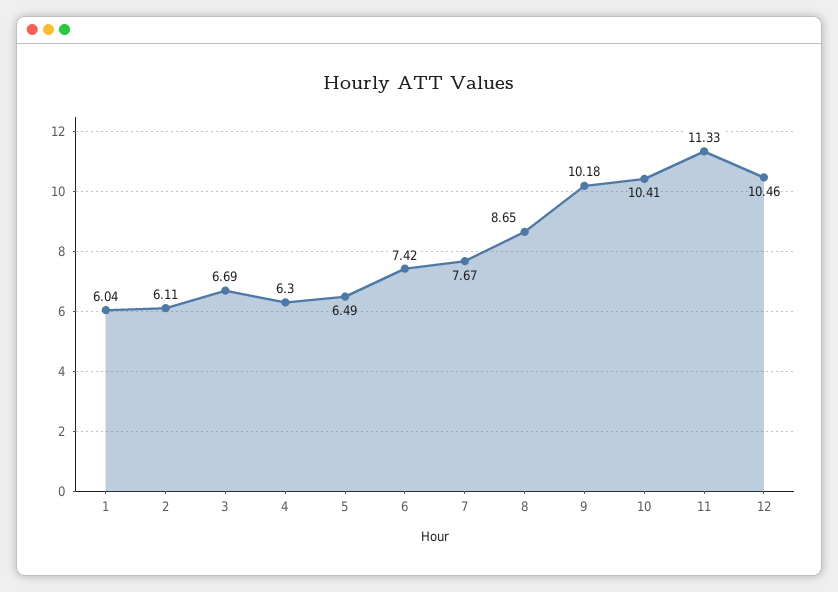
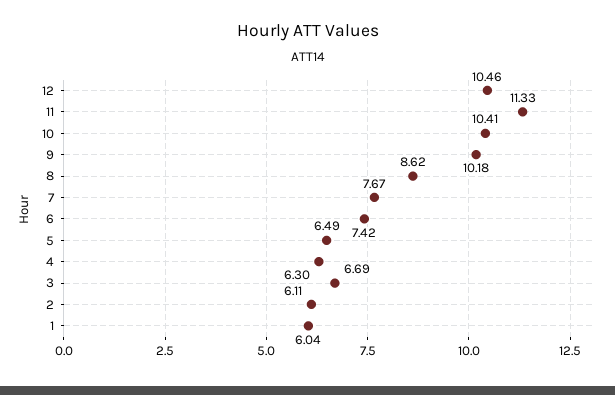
8: 8.65 -> 8.62

